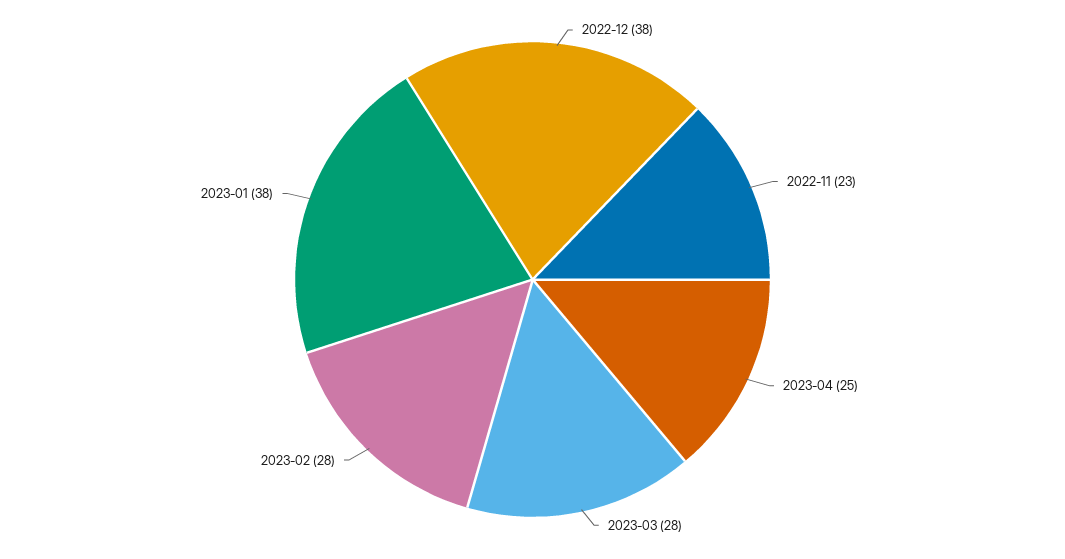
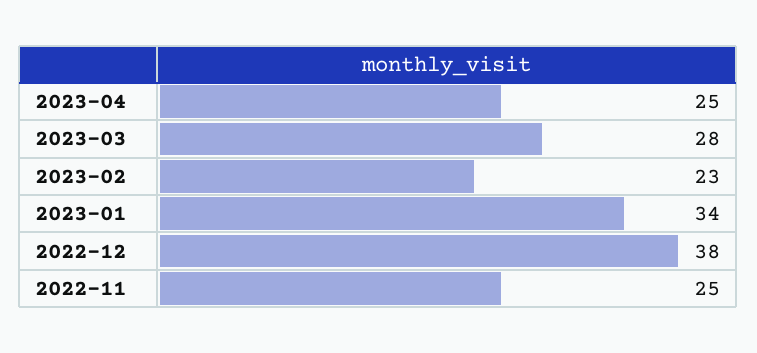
2022-11: 23 -> 25
2023-02: 28 -> 23
2023-01: 38 -> 34

